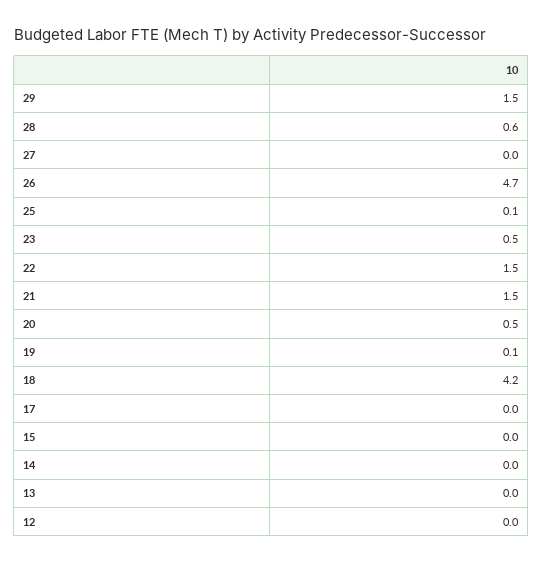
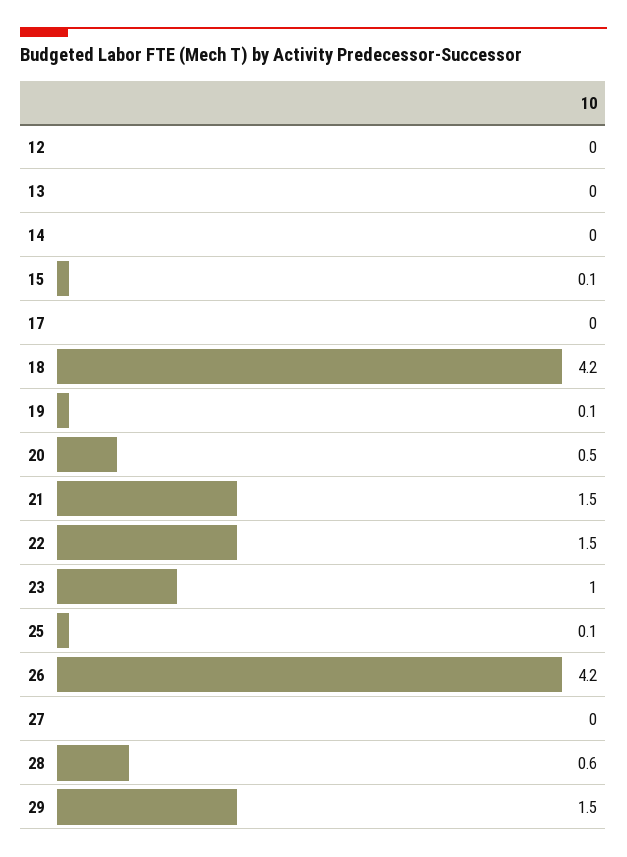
26: 4.7 -> 4.2
23: 0.5 -> 1
15: 0 -> 0.1

